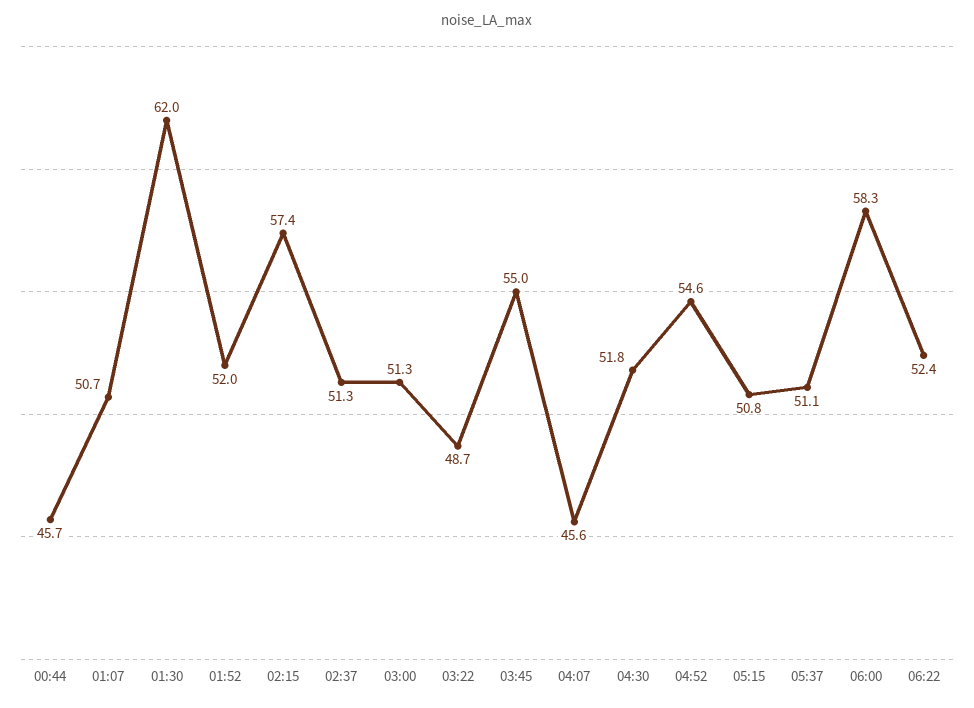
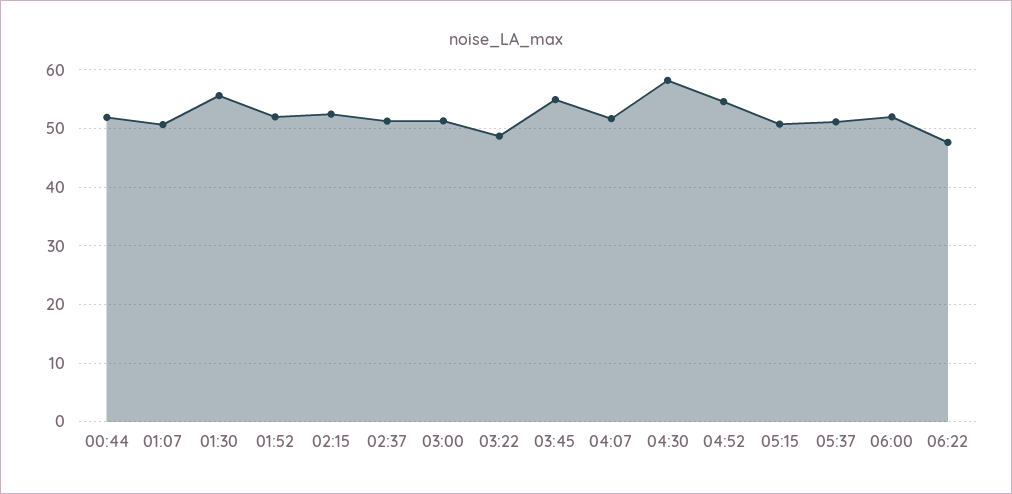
00:44: 45.7 -> 52
01:30: 62 -> 56
02:15: 57.4 -> 52
04:07: 45.6 -> 52
04:30: 51.8 -> 58
06:00: 58.3 -> 52
06:22: 52.4 -> 48

